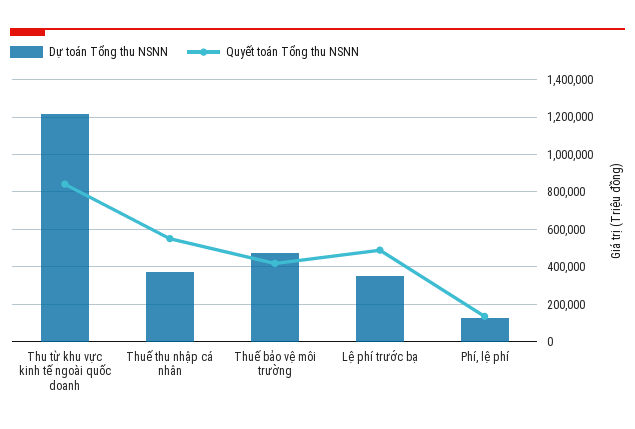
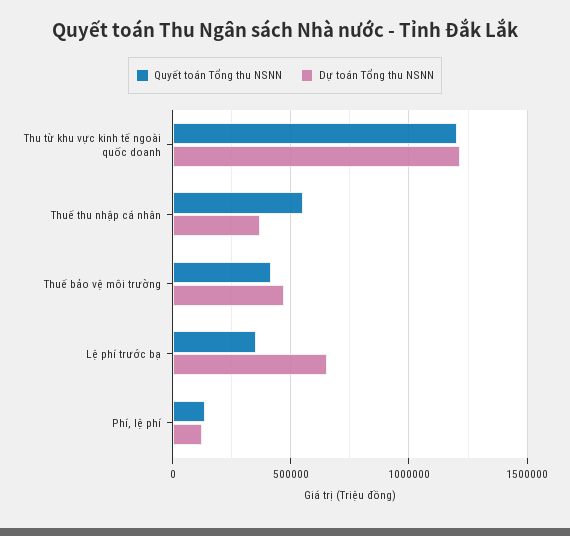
Quyết toán Tổng thu NSNN, Thu từ khu vực kinh tế ngoài quốc doanh: 850000 -> 1200000
Dự toán Tổng thu NSNN, Lệ phí trước bạ: 350000 -> 650000
Quyết toán Tổng thu NSNN, Lệ phí trước bạ: 500000 -> 350000

